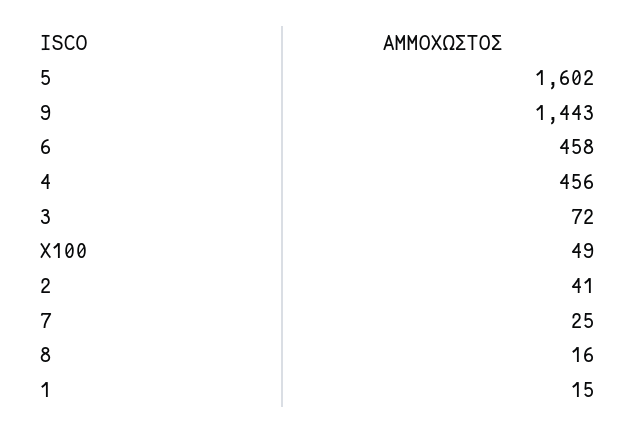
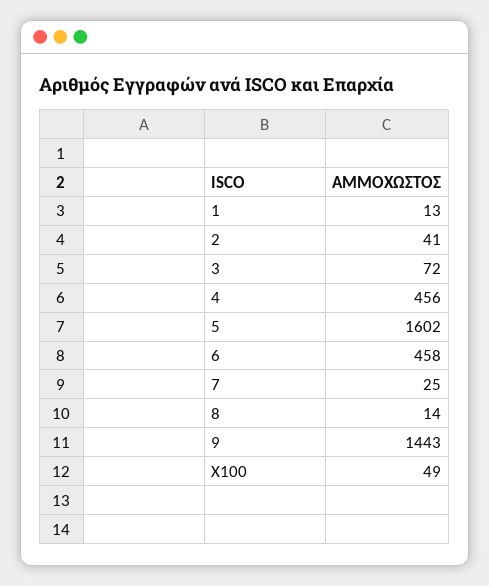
8: 16 -> 14
1: 15 -> 13

